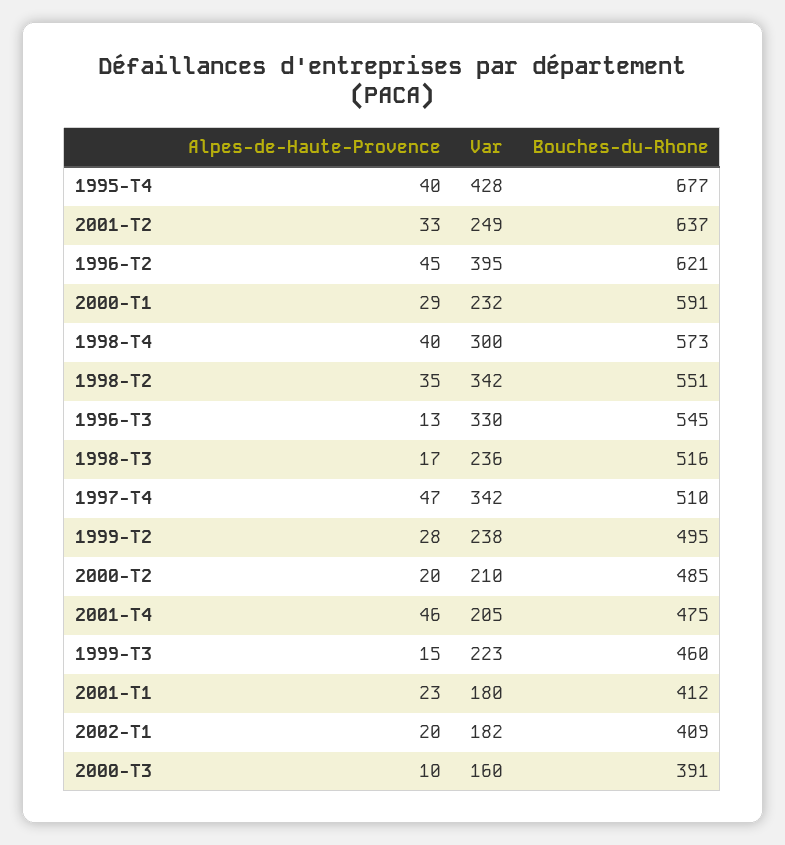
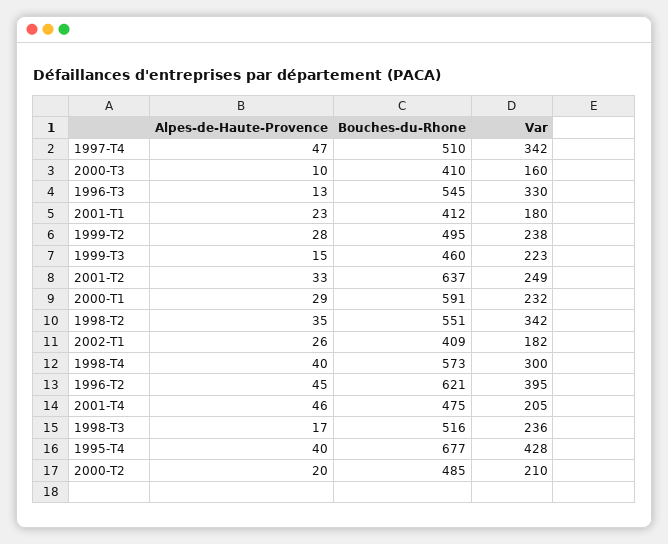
Alpes-de-Haute-Provence, 2002-T1: 20 -> 26
Bouches-du-Rhone, 2000-T3: 391 -> 410

